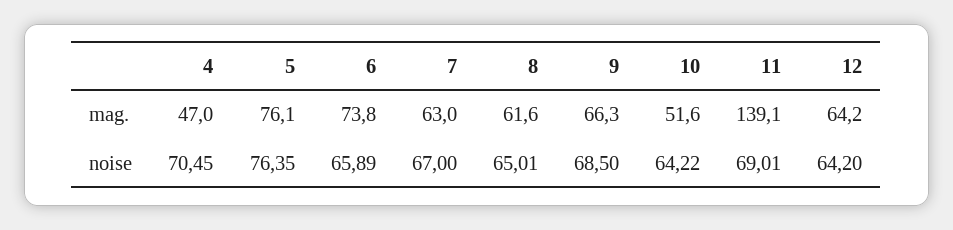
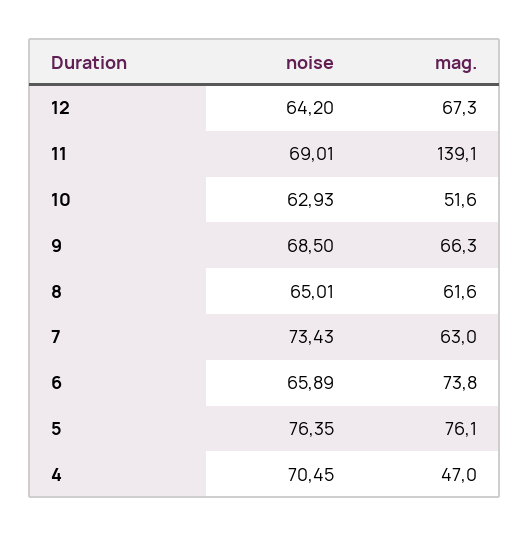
12, mag.: 64.2 -> 67.3
7, noise: 67 -> 73.43
10, noise: 64.22 -> 62.93

